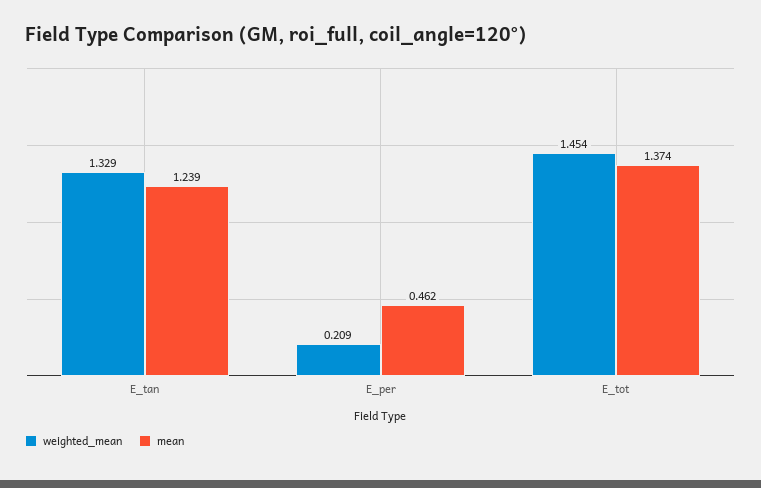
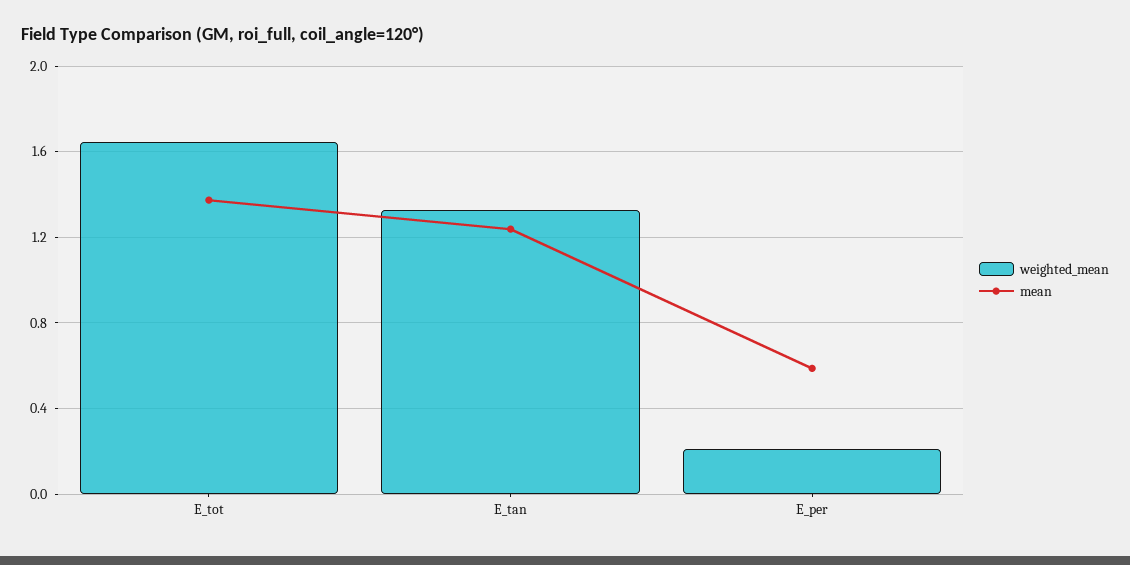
mean, E_per: 0.462 -> 0.6
weighted_mean, E_tot: 1.454 -> 1.65

